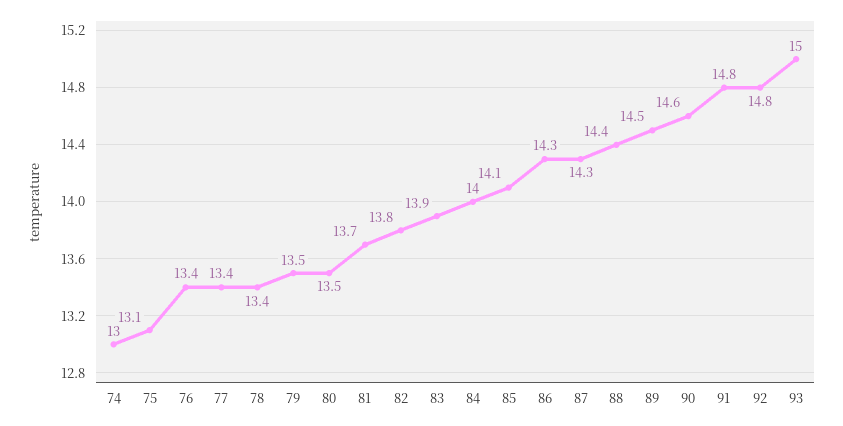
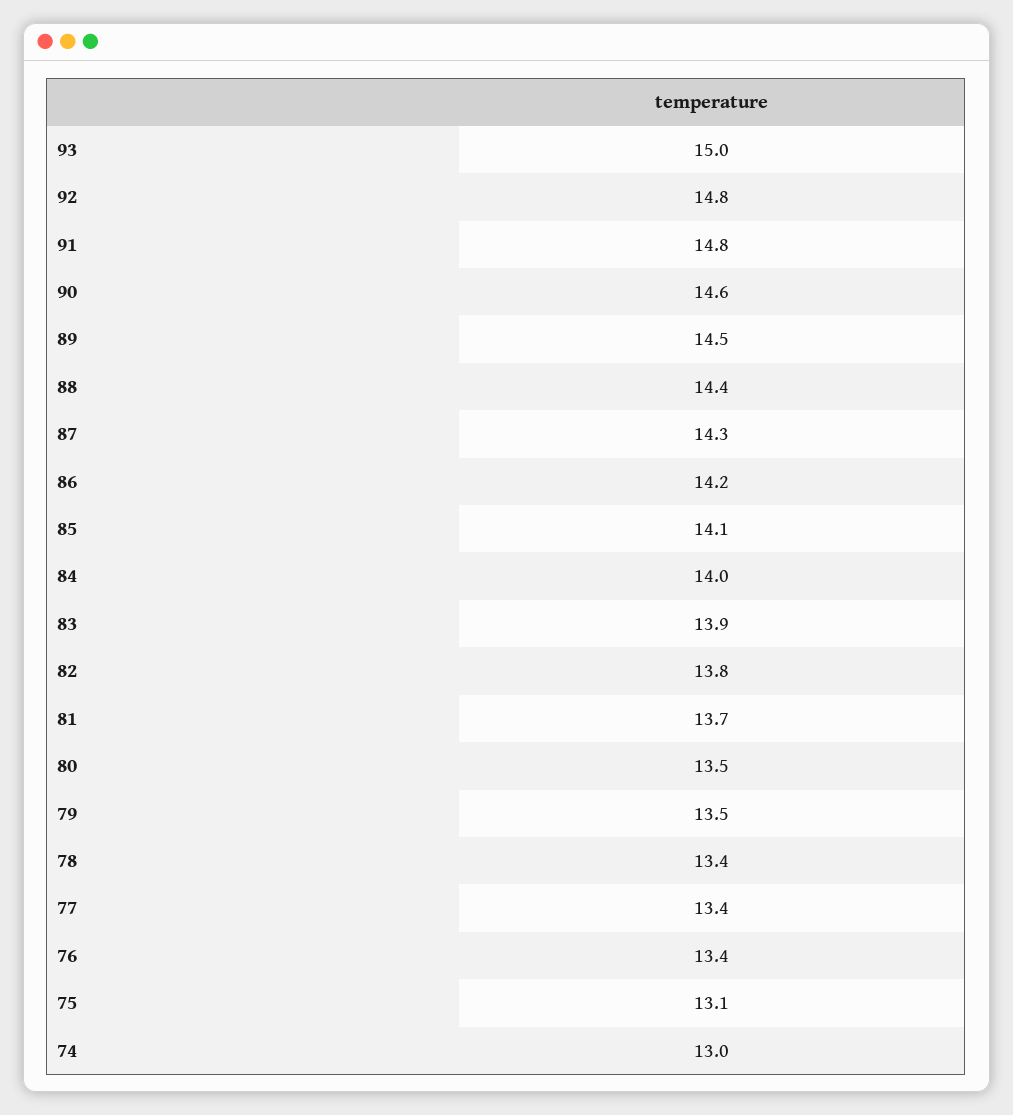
86: 14.3 -> 14.2

